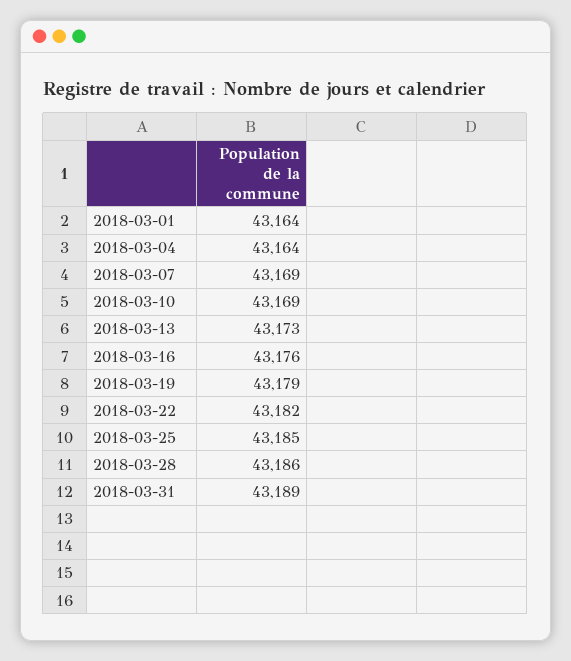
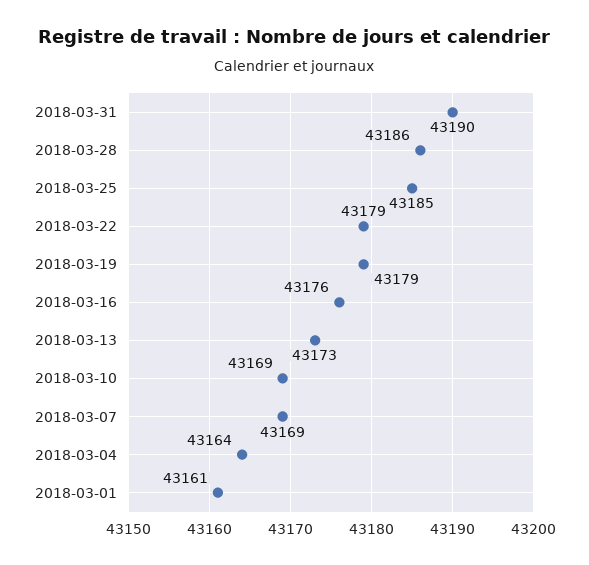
2018-03-01: 43164 -> 43161
2018-03-22: 43182 -> 43179
2018-03-31: 43189 -> 43190

